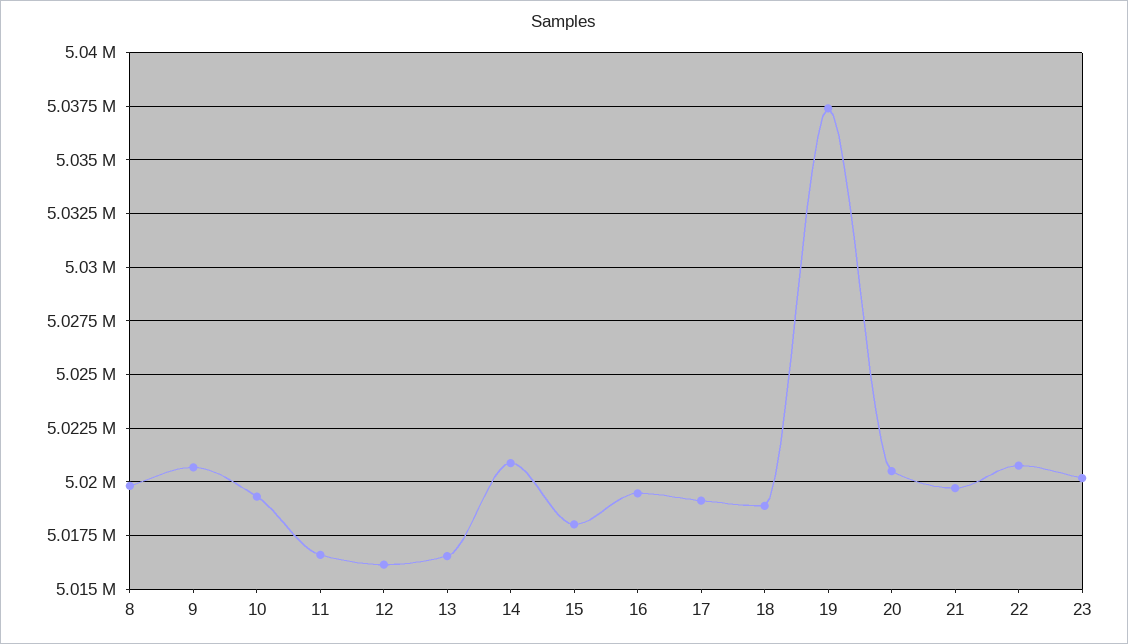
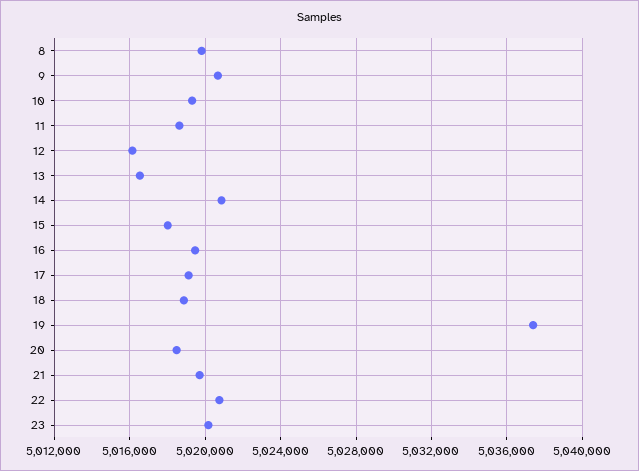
11: 5016500 -> 5018500
20: 5020500 -> 5018500

